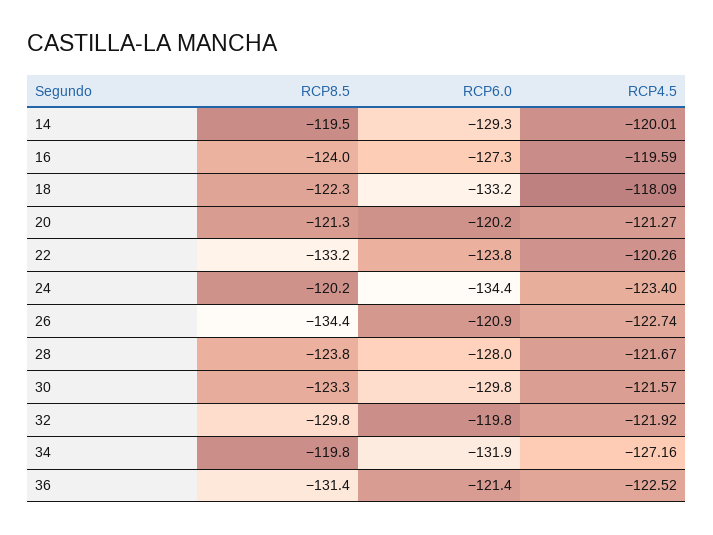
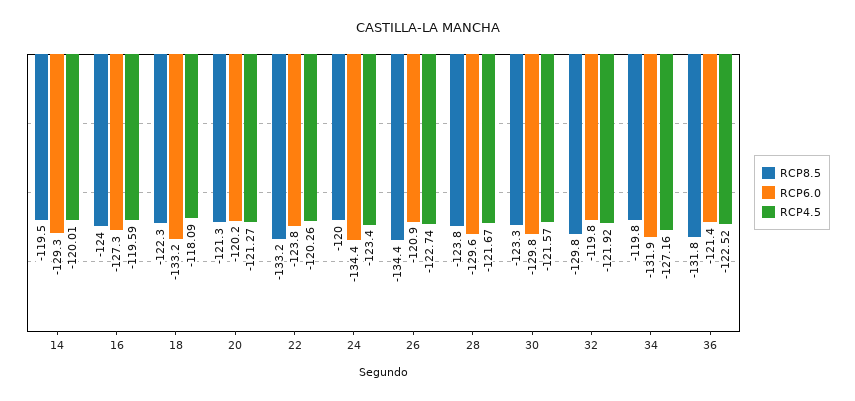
RCP8.5, 24: -120.2 -> -120
RCP6.0, 28: -128 -> -129.6
RCP8.5, 36: -131.4 -> -131.8

